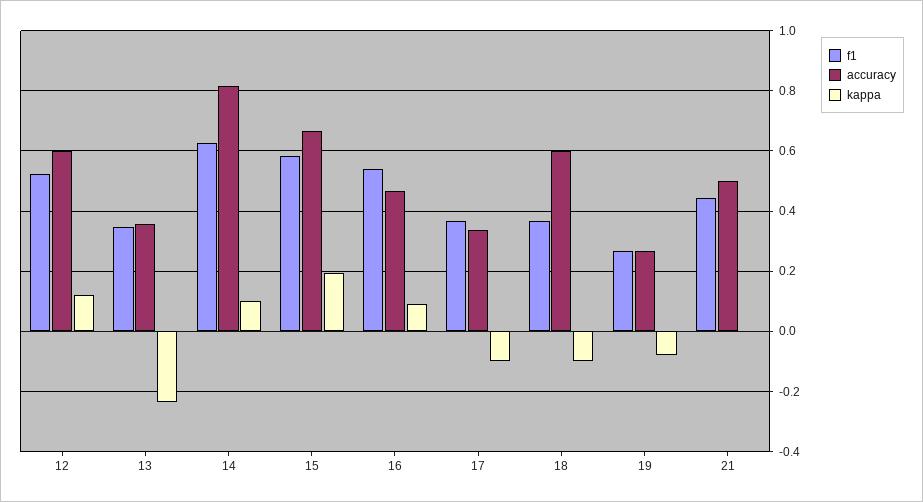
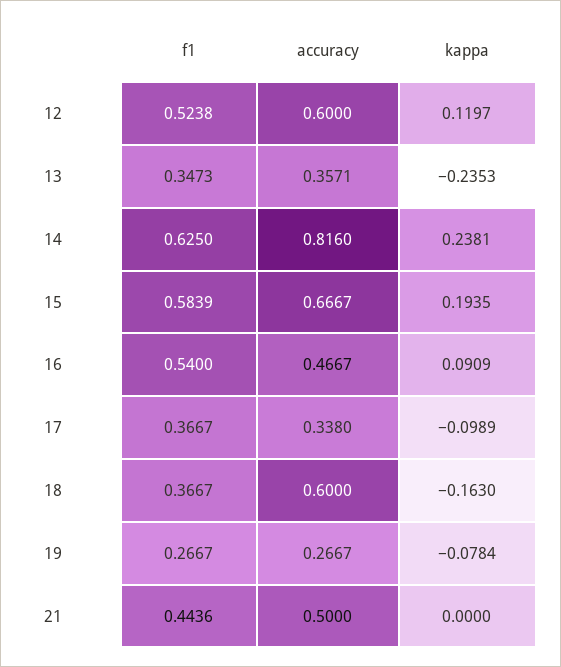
kappa, 14: 0.1 -> 0.2381
kappa, 18: -0.1 -> -0.163

